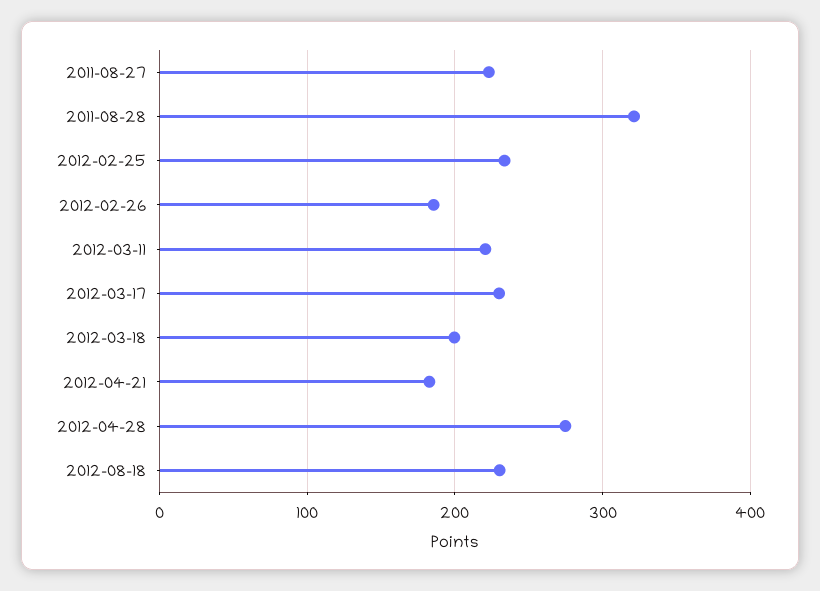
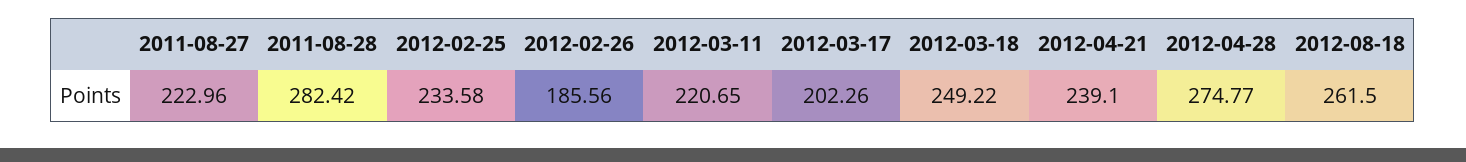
2011-08-28: 320 -> 282.42
2012-03-17: 230 -> 202.26
2012-03-18: 200 -> 249.22
2012-04-21: 180 -> 239.1
2012-08-18: 230 -> 261.5

